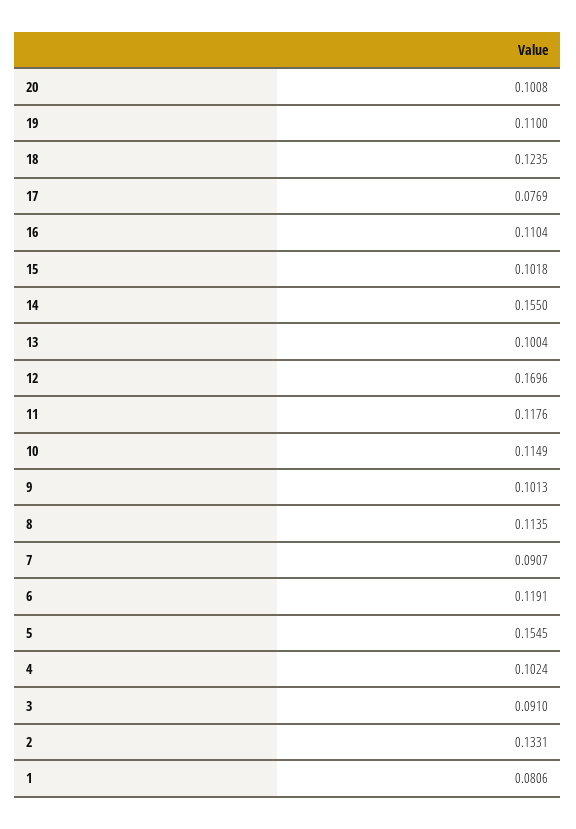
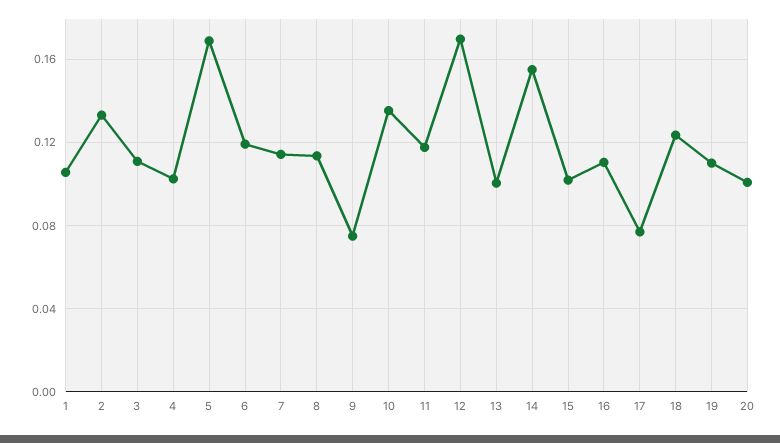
10: 0.1149 -> 0.135
9: 0.1013 -> 0.075
7: 0.0907 -> 0.115
5: 0.1545 -> 0.17
3: 0.091 -> 0.11
1: 0.0806 -> 0.105

